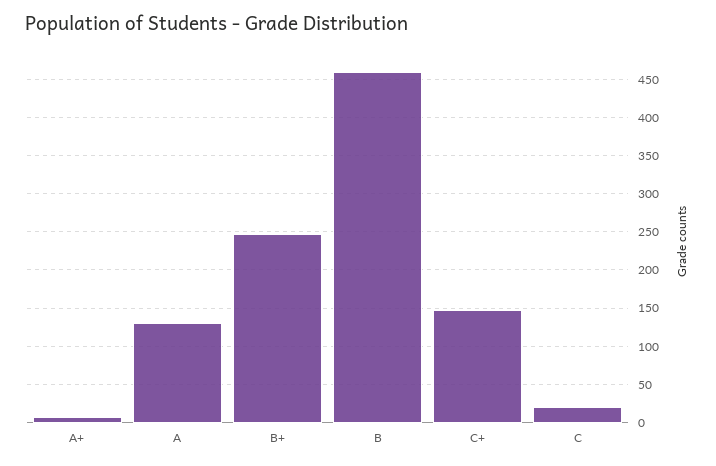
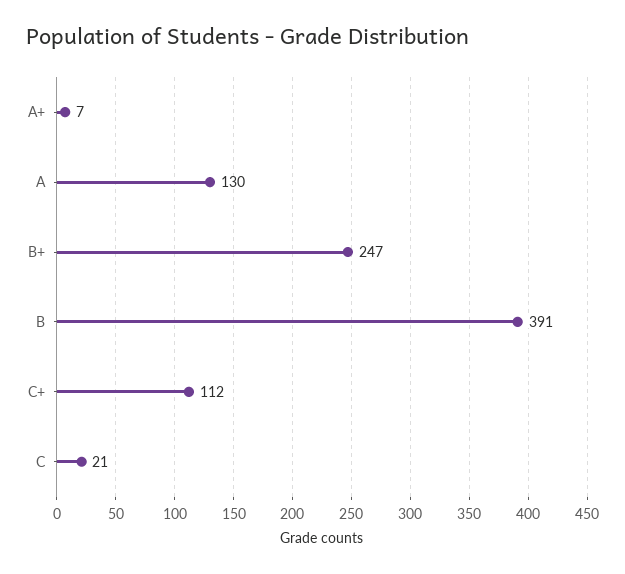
B: 460 -> 391
C+: 150 -> 112

